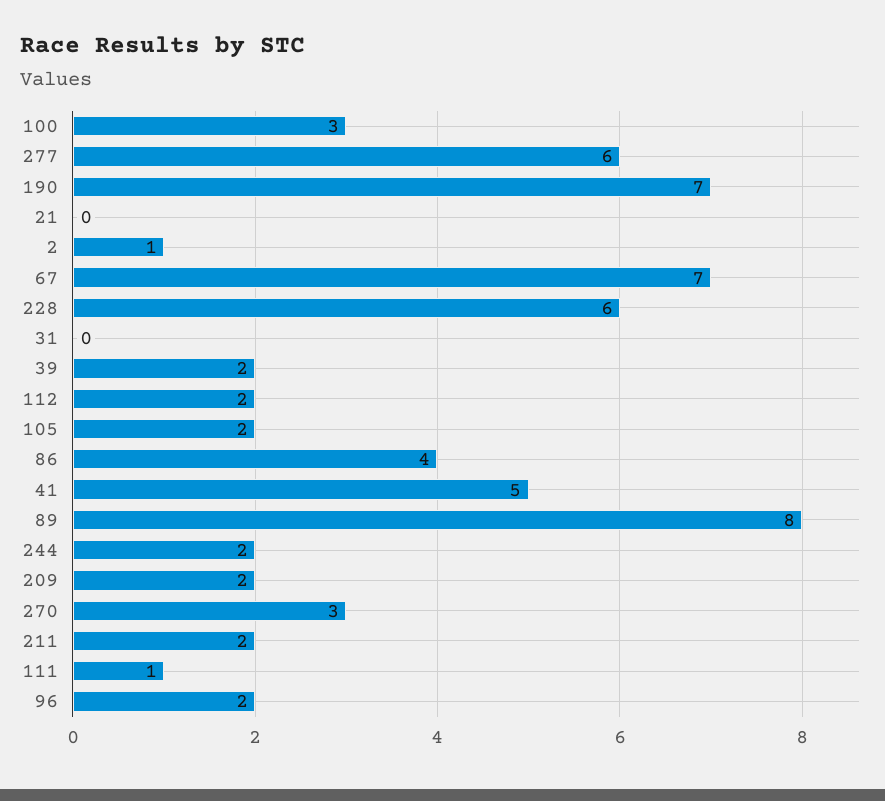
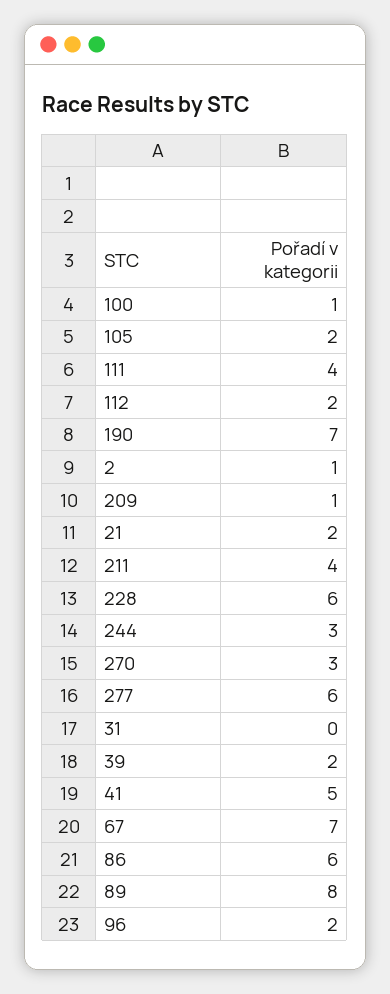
100: 3 -> 1
21: 0 -> 2
86: 4 -> 6
244: 2 -> 3
209: 2 -> 1
211: 2 -> 4
111: 1 -> 4

